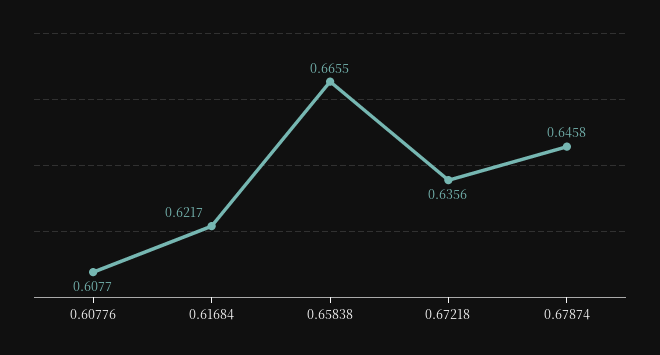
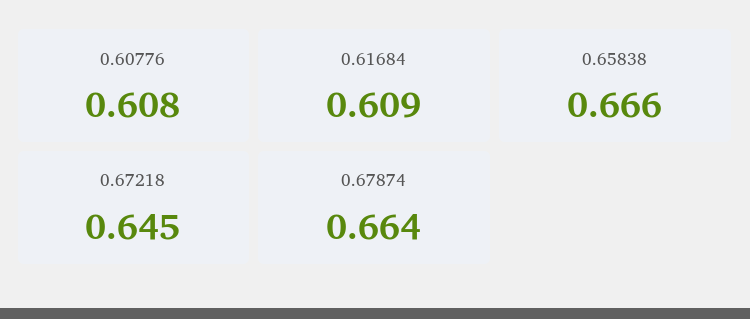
0.61684: 0.6217 -> 0.609
0.67218: 0.6356 -> 0.645
0.67874: 0.6458 -> 0.664

